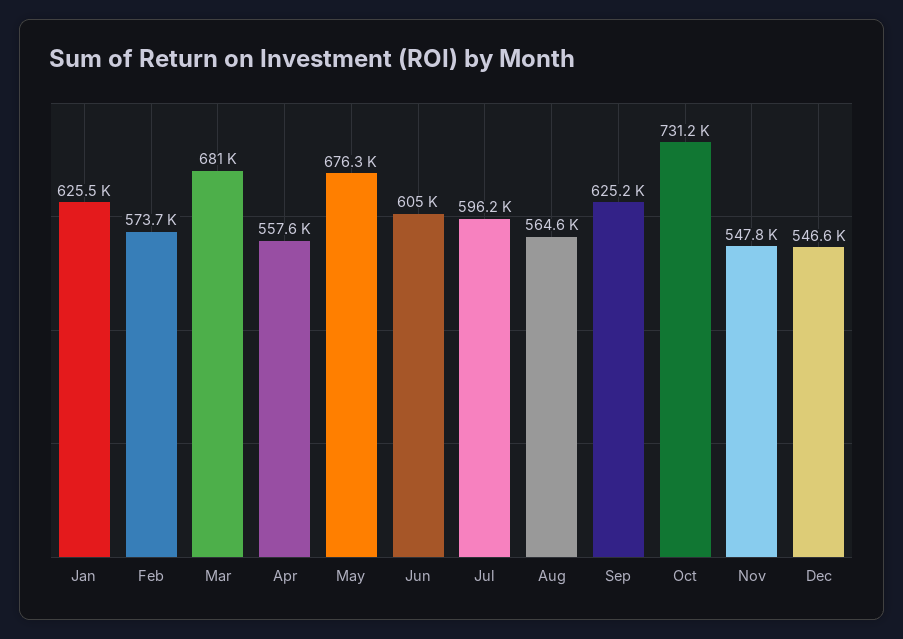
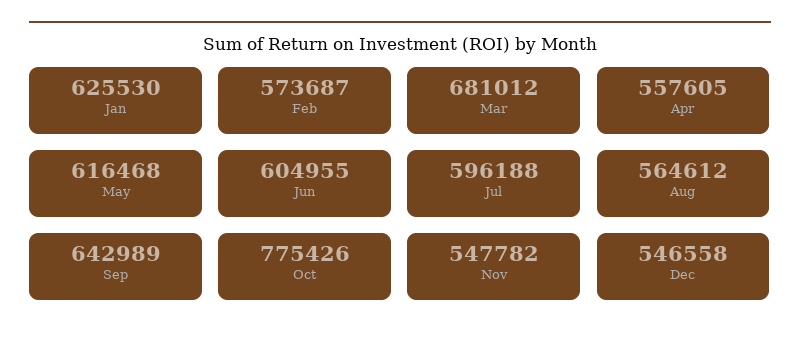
May: 676300 -> 616468
Sep: 625200 -> 642989
Oct: 731200 -> 775426

